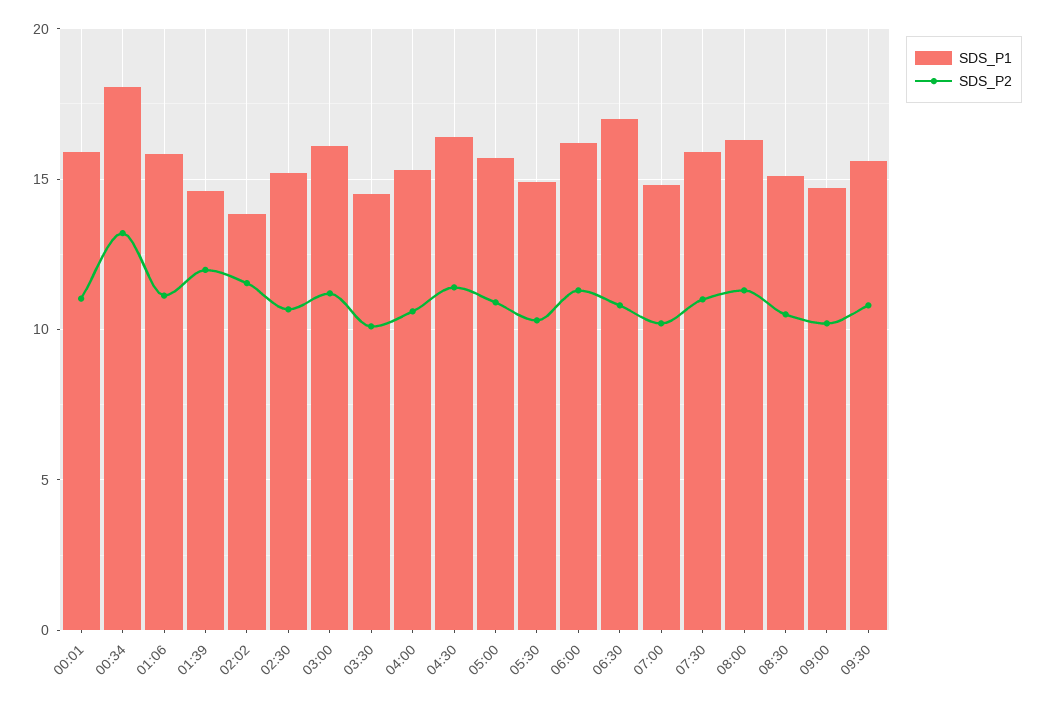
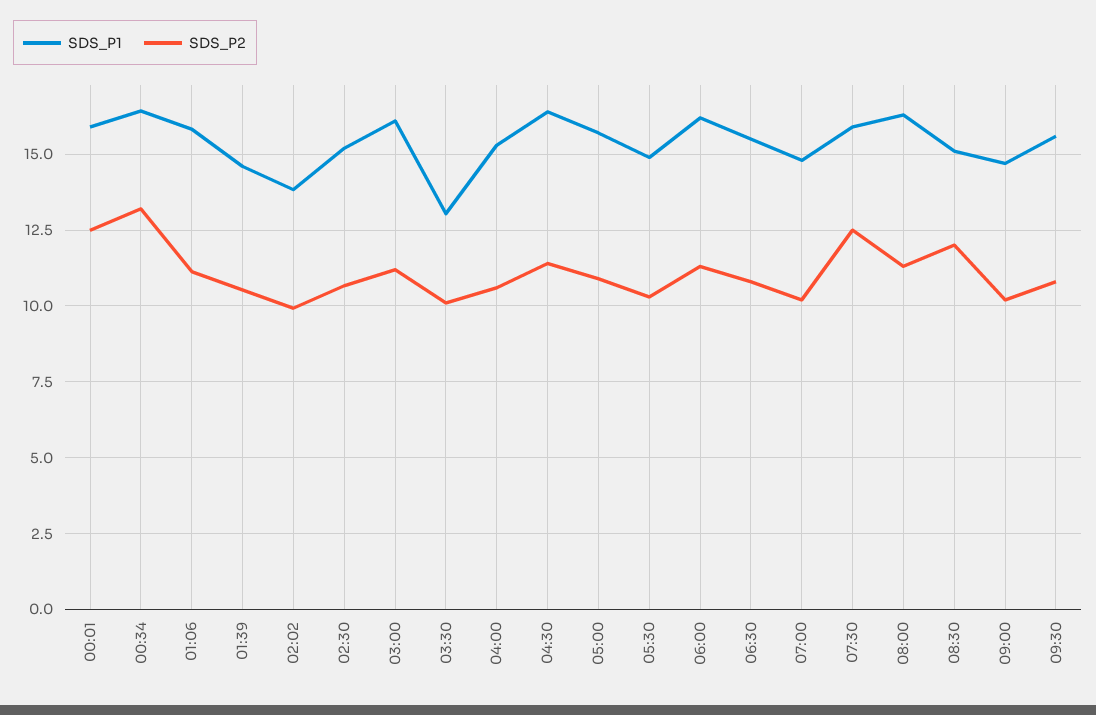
SDS_P2, 00:01: 11 -> 12.5
SDS_P1, 00:34: 18 -> 16.5
SDS_P2, 01:39: 12 -> 10.5
SDS_P2, 02:02: 11.5 -> 10
SDS_P1, 03:30: 14.5 -> 13
SDS_P1, 06:30: 17 -> 15.5
SDS_P2, 07:30: 11 -> 12.5
SDS_P2, 08:30: 10.5 -> 12

